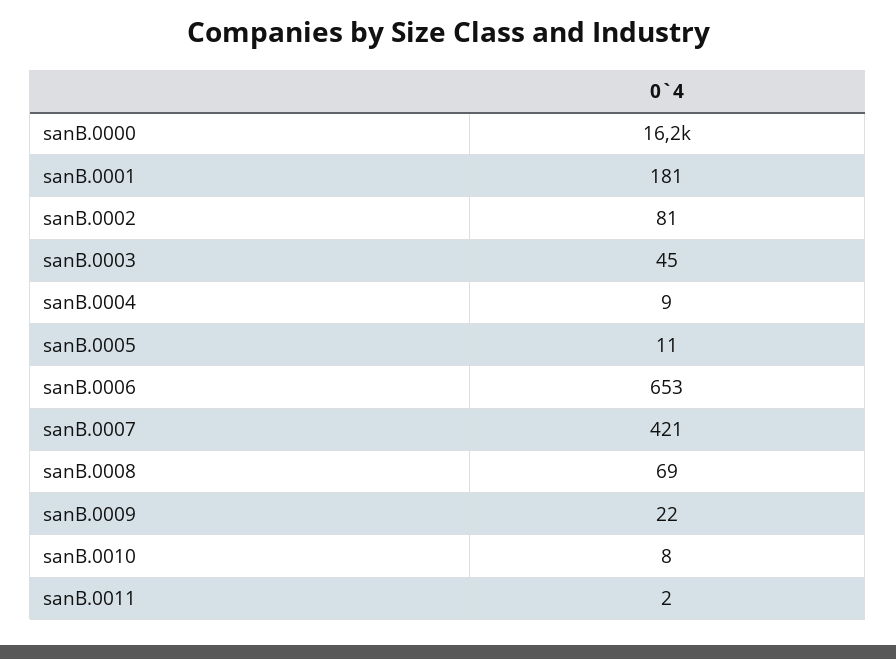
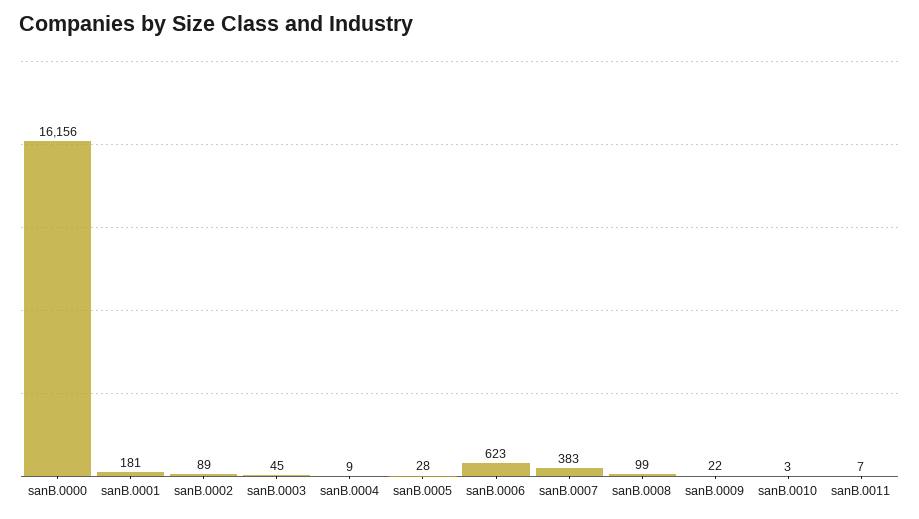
sanB.0002: 81 -> 89
sanB.0005: 11 -> 28
sanB.0006: 653 -> 623
sanB.0007: 421 -> 383
sanB.0008: 69 -> 99
sanB.0010: 8 -> 3
sanB.0011: 2 -> 7

